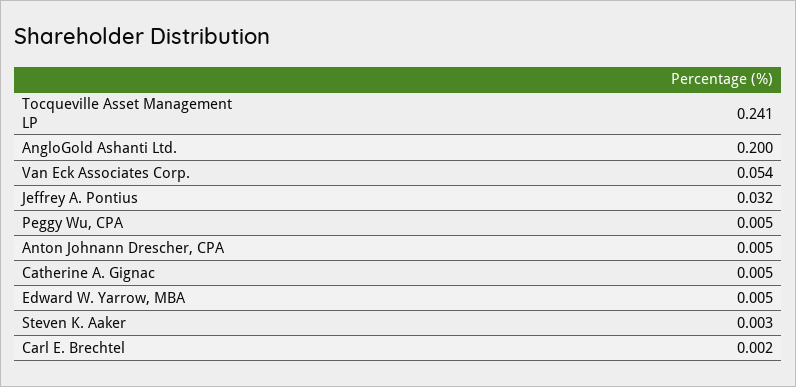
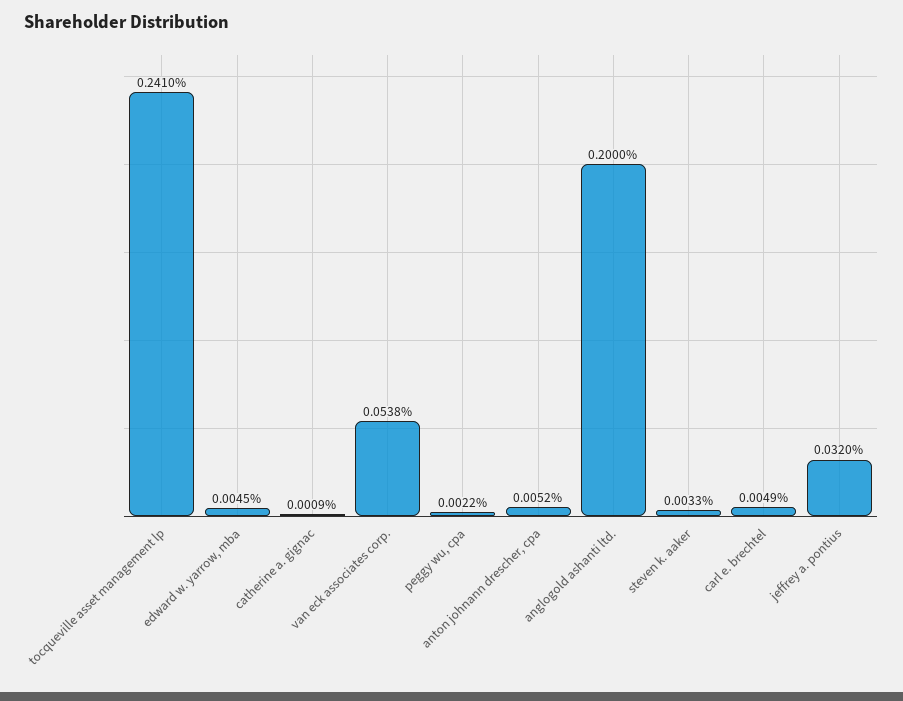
Peggy Wu, CPA: 0.005 -> 0.0022
Catherine A. Gignac: 0.005 -> 0.0009
Carl E. Brechtel: 0.002 -> 0.0049

